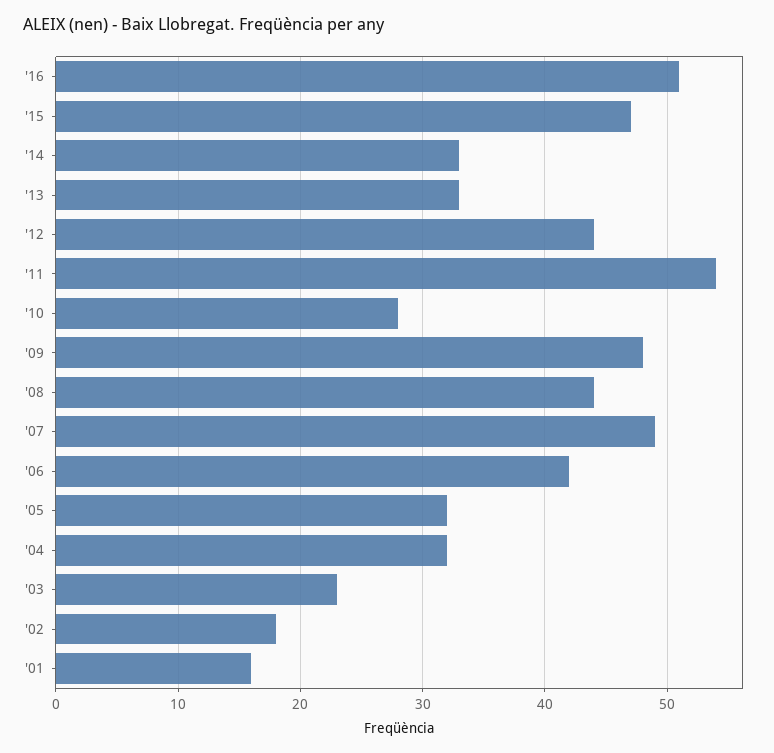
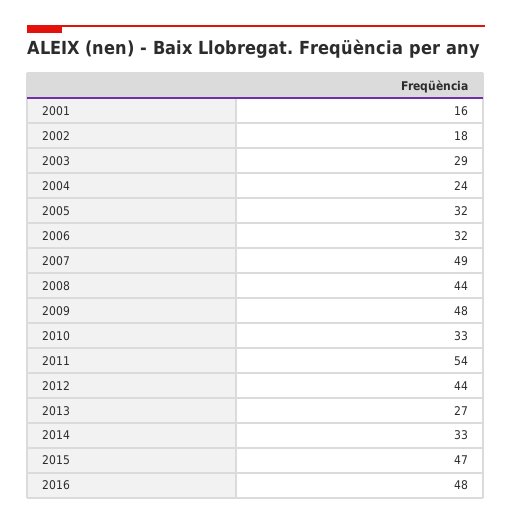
'16: 51 -> 48
'13: 33 -> 27
'10: 28 -> 33
'06: 42 -> 32
'04: 32 -> 24
'03: 23 -> 29

